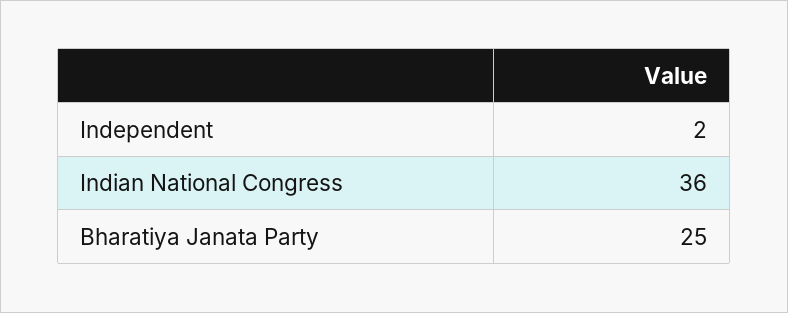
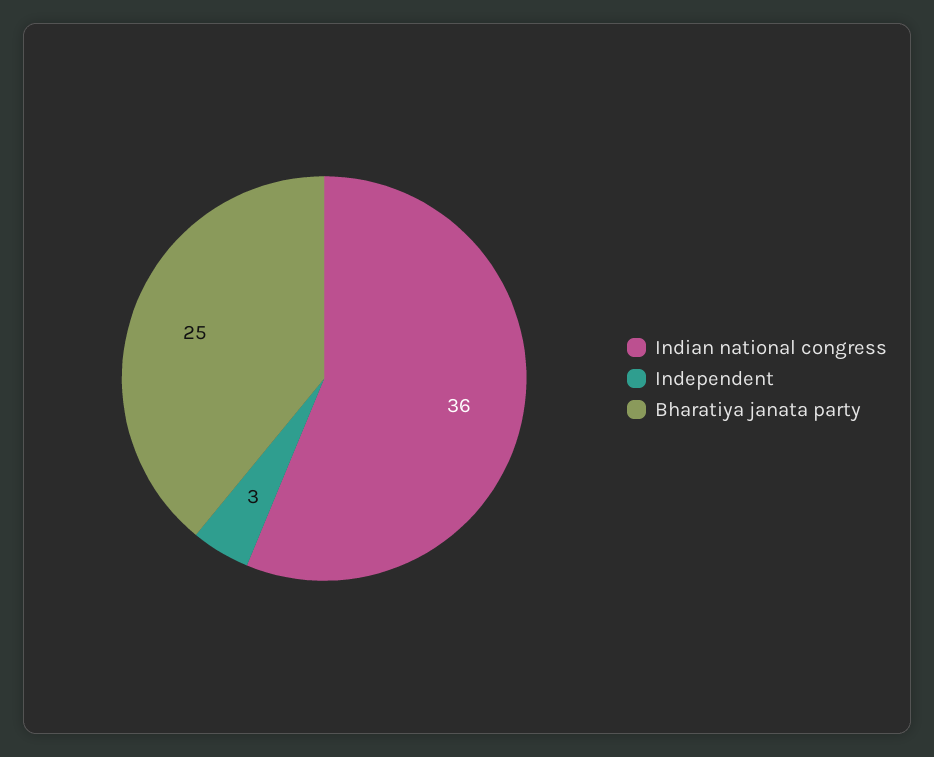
Independent: 2 -> 3

